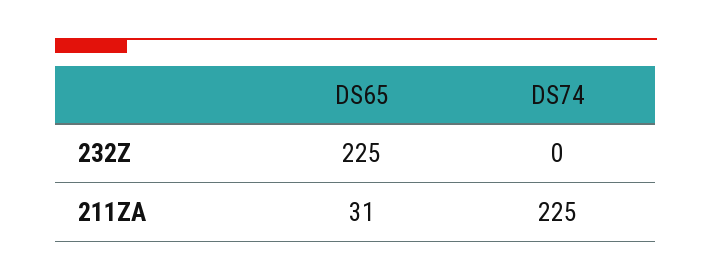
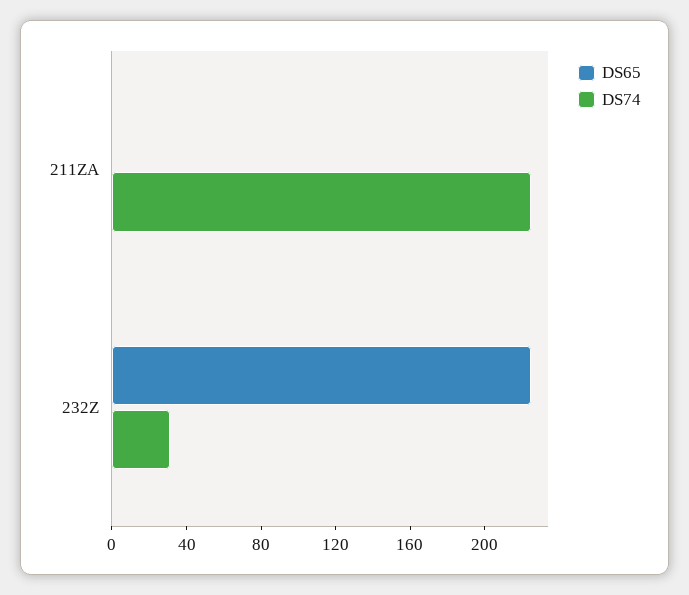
DS74, 232Z: 0 -> 30
DS65, 211ZA: 31 -> 0

